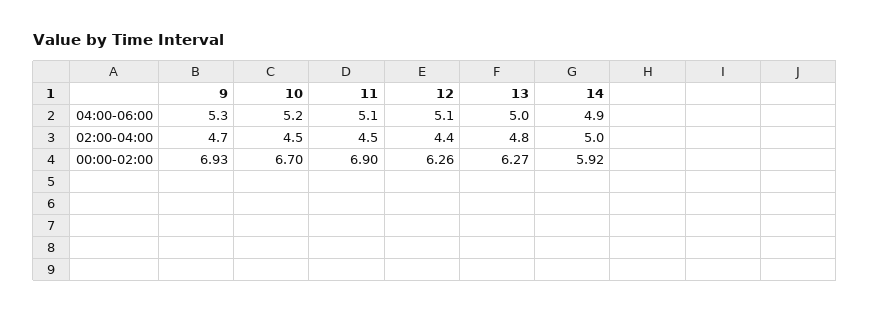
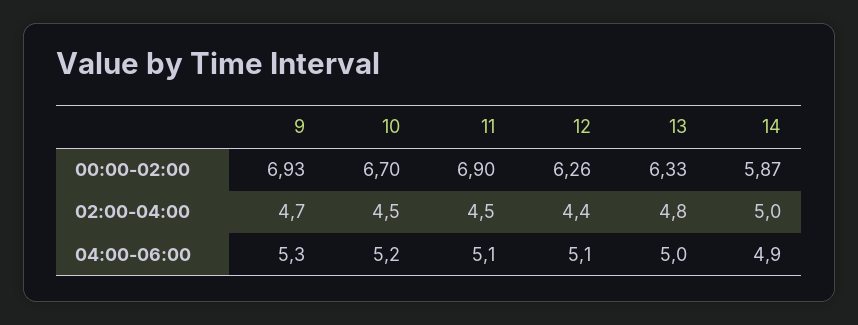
13, 00:00-02:00: 6.27 -> 6.33
14, 00:00-02:00: 5.92 -> 5.87

